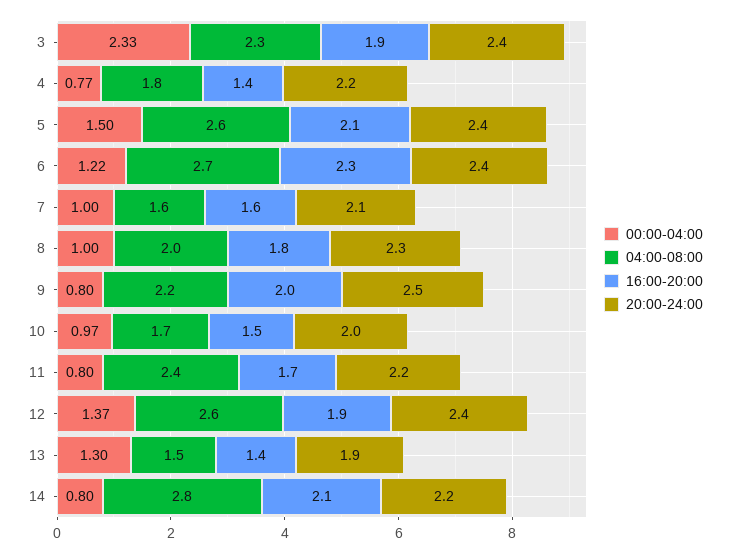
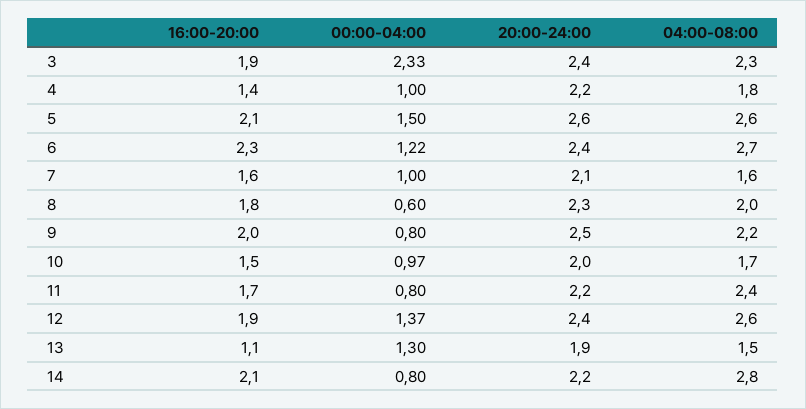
00:00-04:00, 4: 0.77 -> 1
20:00-24:00, 5: 2.4 -> 2.6
00:00-04:00, 8: 1 -> 0.6
16:00-20:00, 13: 1.4 -> 1.1

